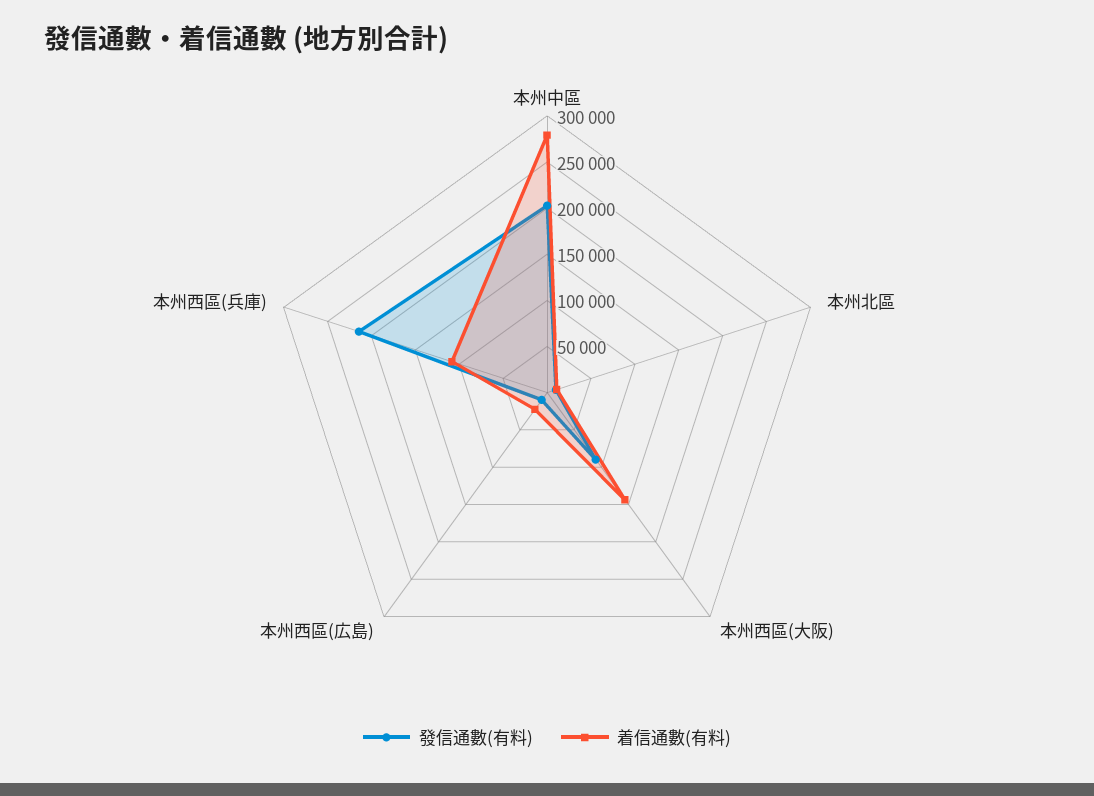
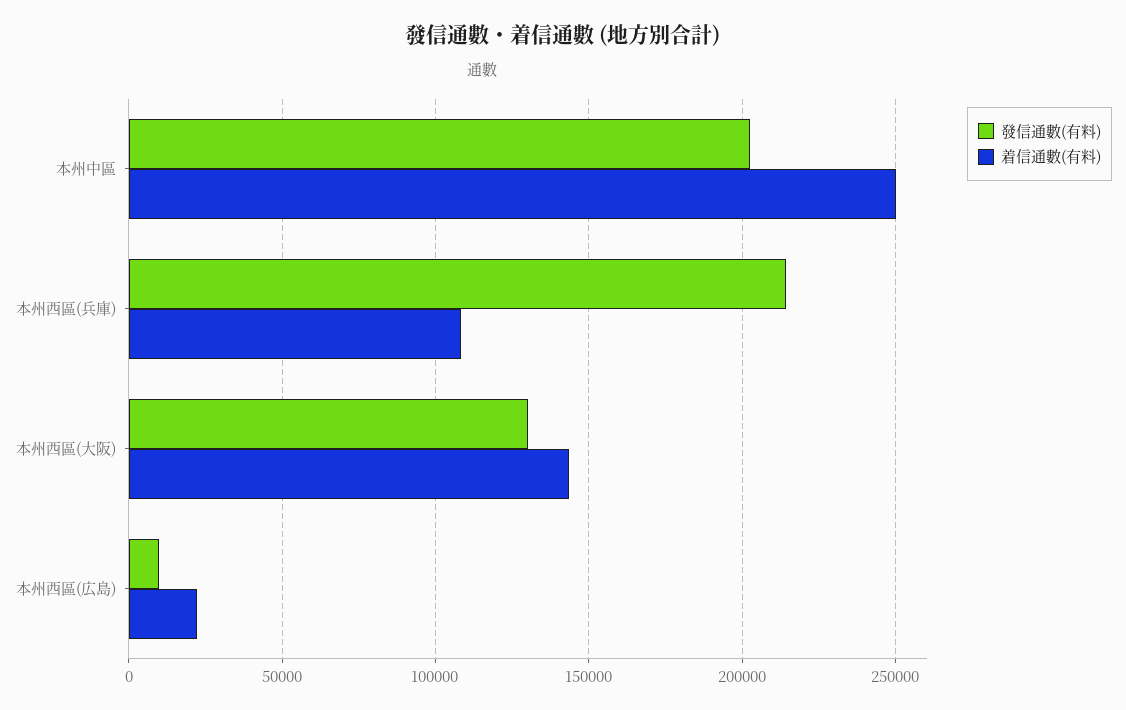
着信通數(有料), 本州中區: 280000 -> 250000
發信通數(有料), 本州北區: 10000 -> none
着信通數(有料), 本州北區: 10000 -> none
發信通數(有料), 本州西區(大阪): 90000 -> 130000

